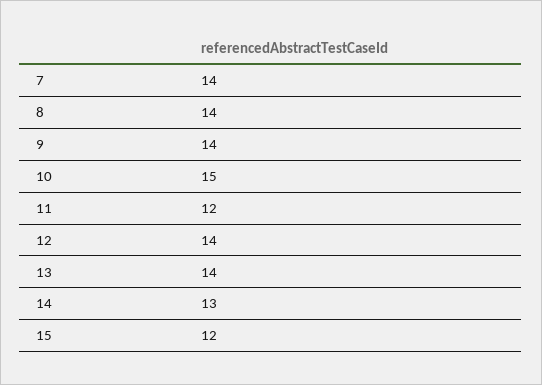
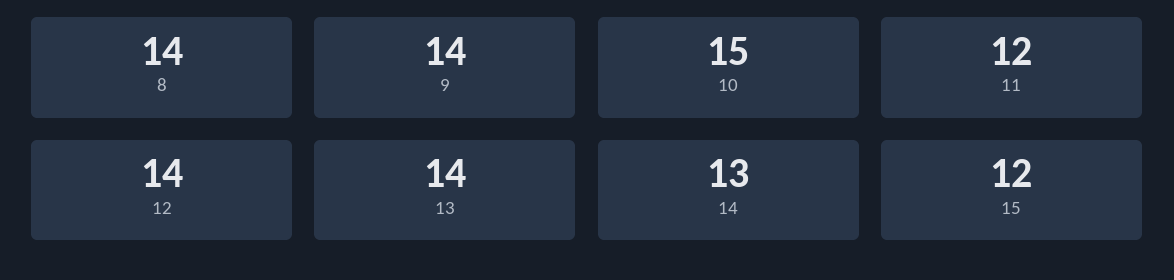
7: 14 -> none

